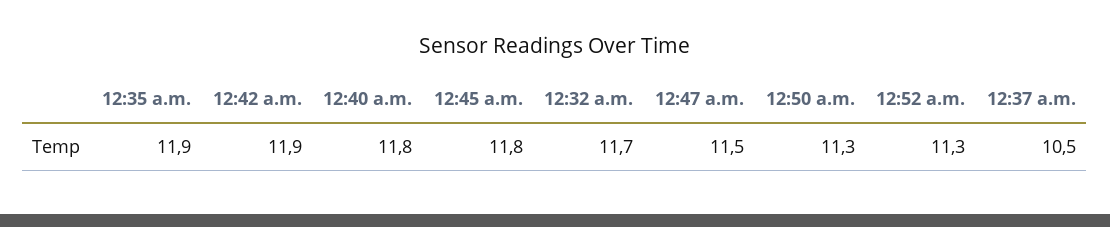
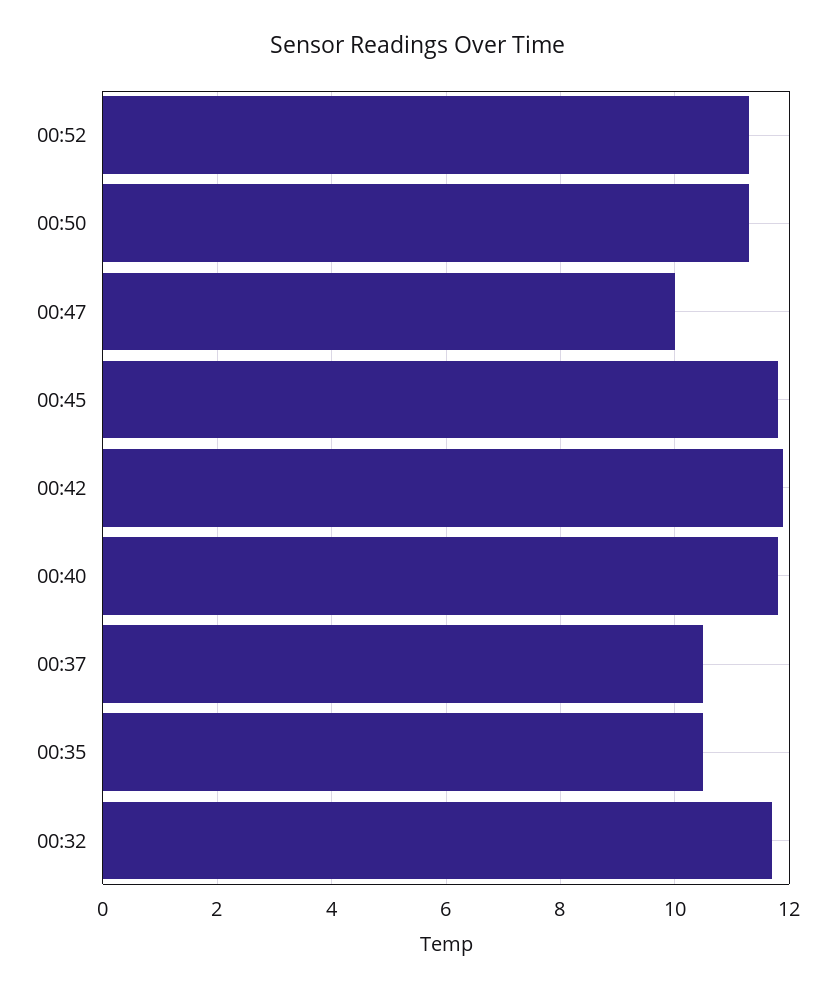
12:35 a.m.: 11.9 -> 10.5
12:47 a.m.: 11.5 -> 10

